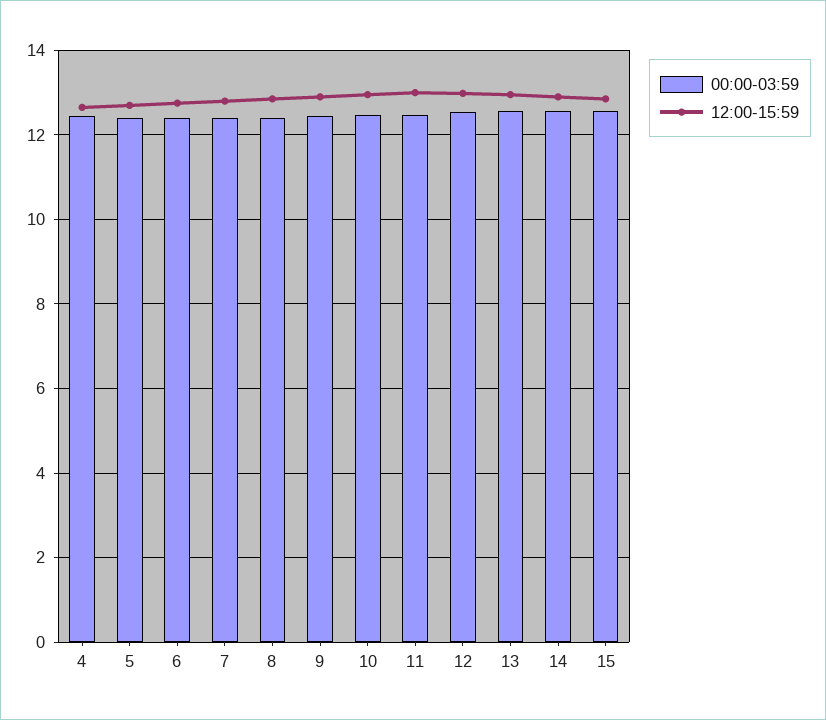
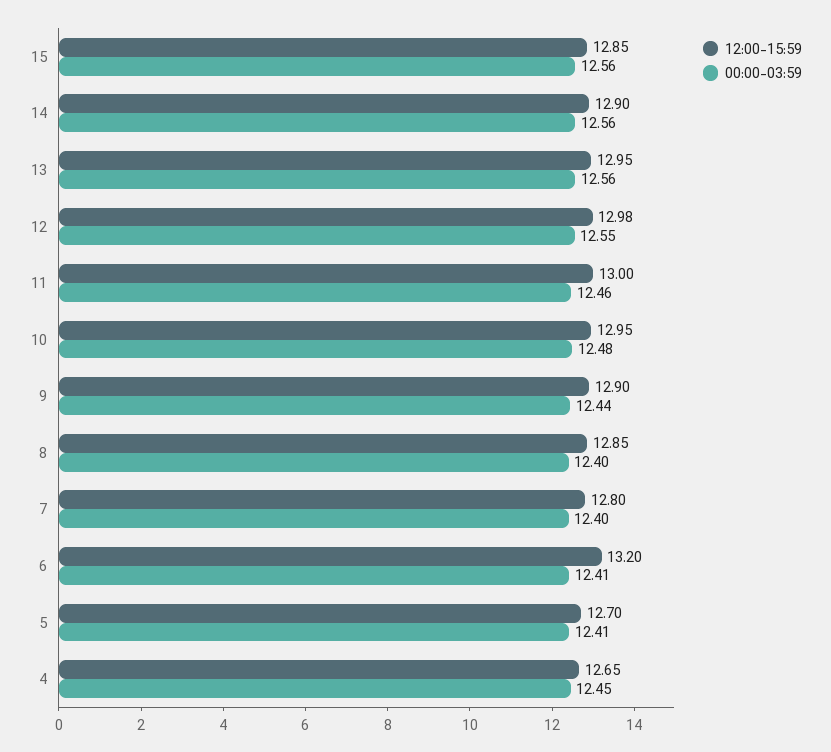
12:00-15:59, 6: 12.8 -> 13.2

